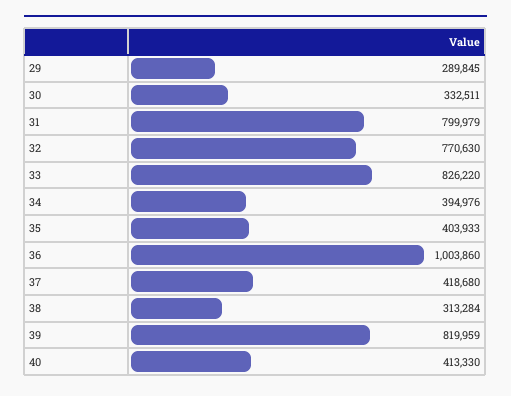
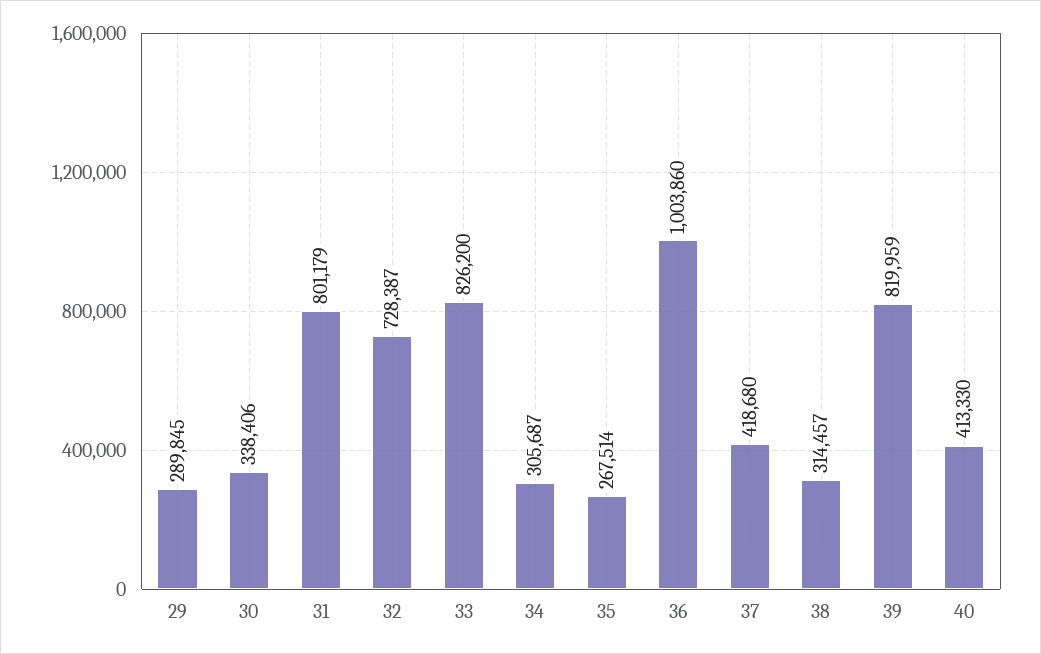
30: 332511 -> 338406
31: 799979 -> 801179
32: 770630 -> 728387
33: 826220 -> 826200
34: 394976 -> 305687
35: 403933 -> 267514
38: 313284 -> 314457

